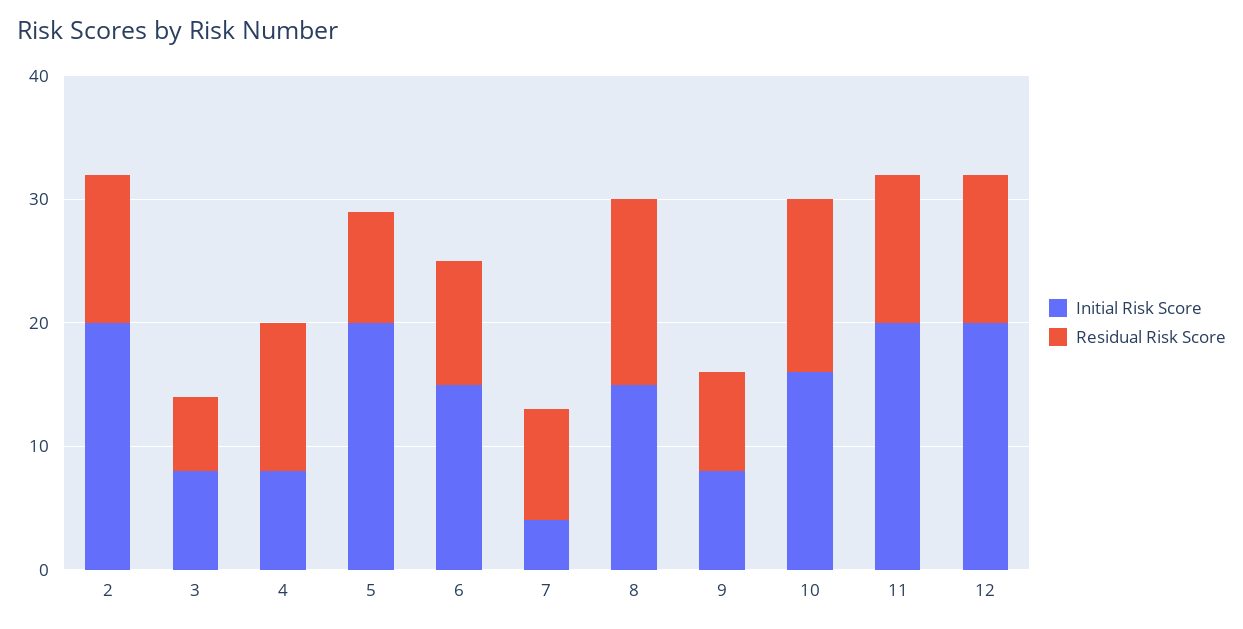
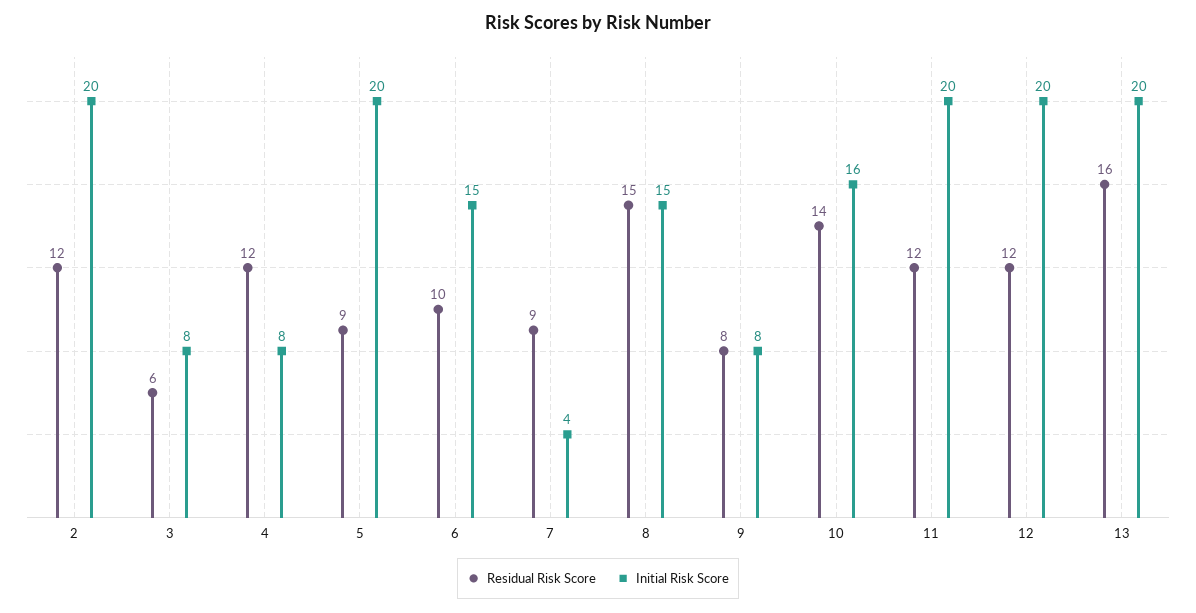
Residual Risk Score, 13: none -> 16
Initial Risk Score, 13: none -> 20

